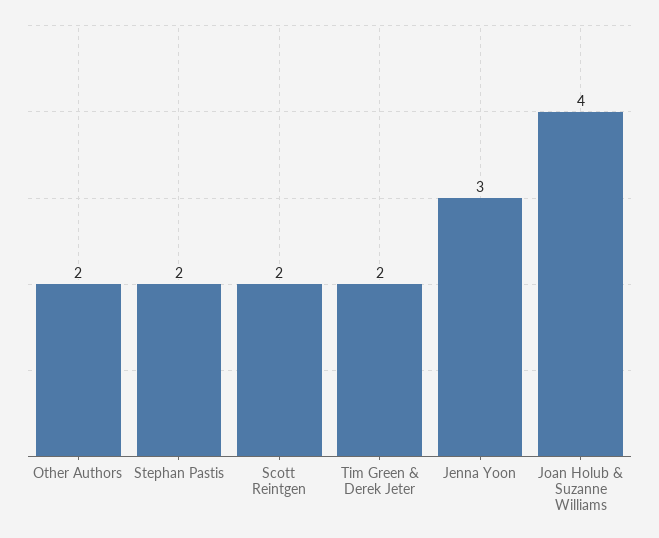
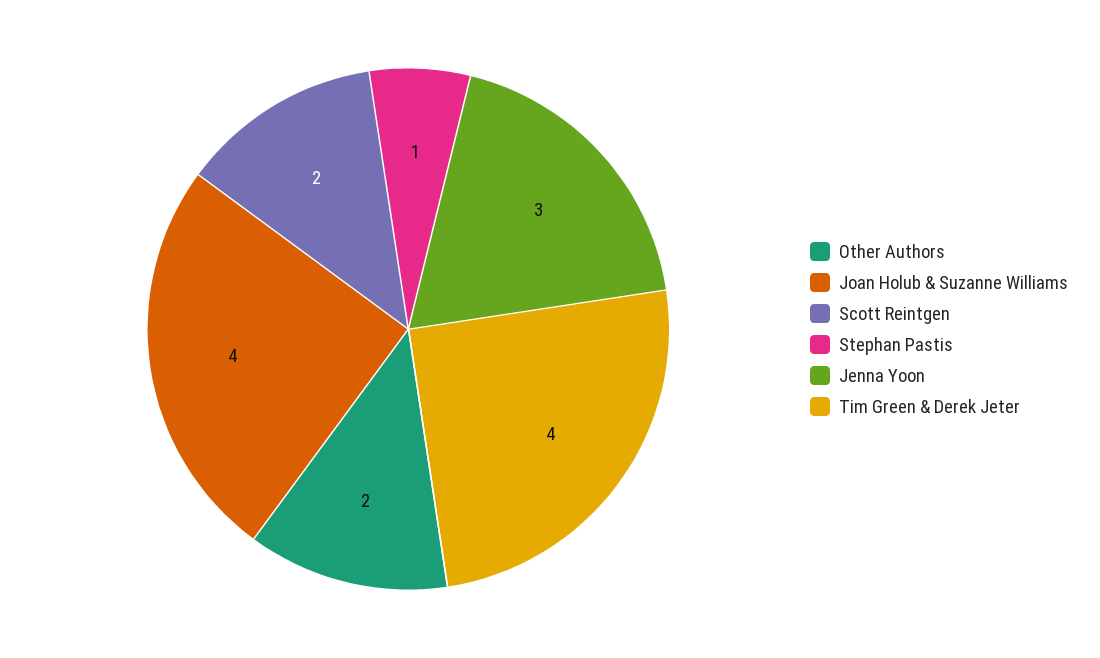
Stephan Pastis: 2 -> 1
Tim Green & Derek Jeter: 2 -> 4

